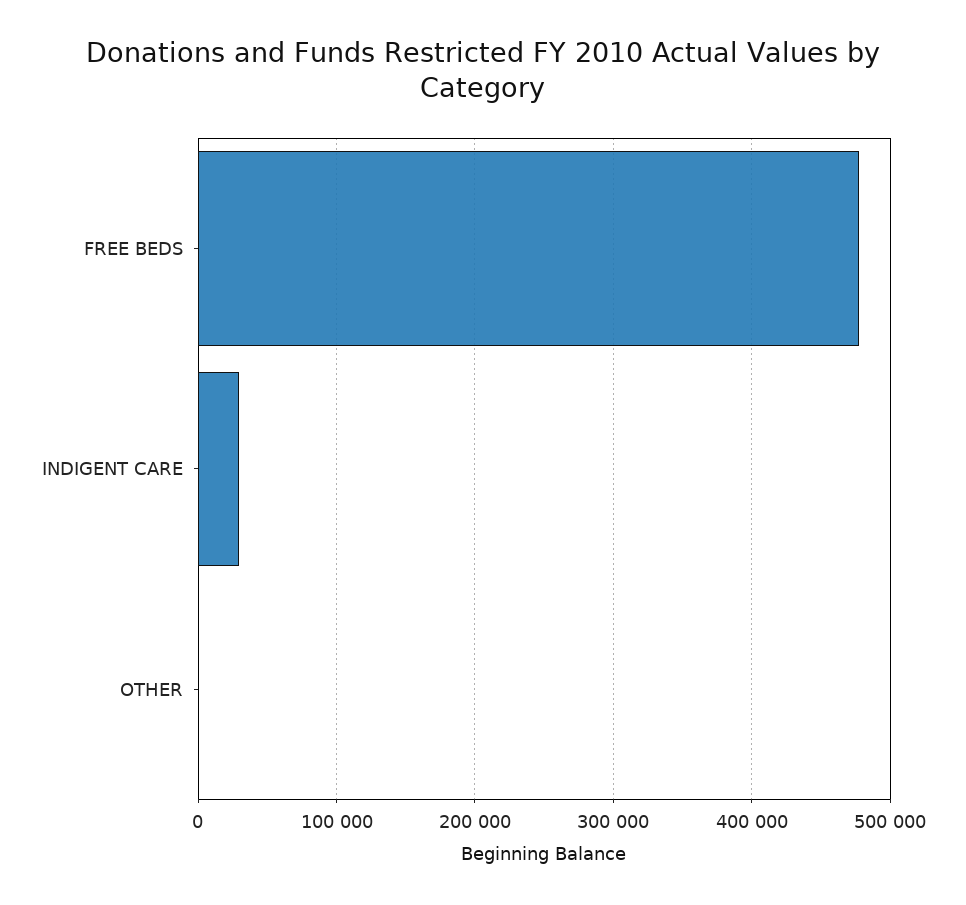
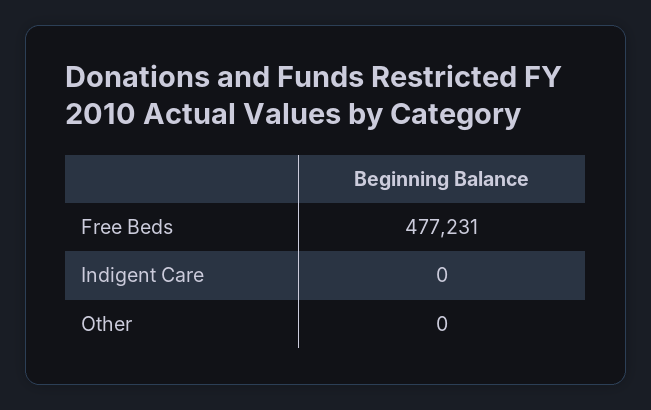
INDIGENT CARE: 30000 -> 0

